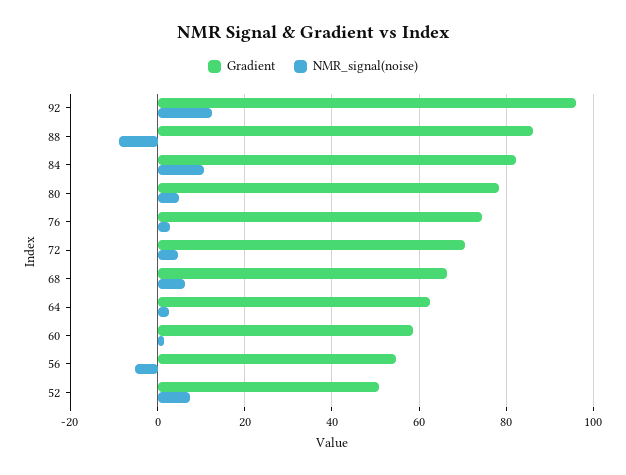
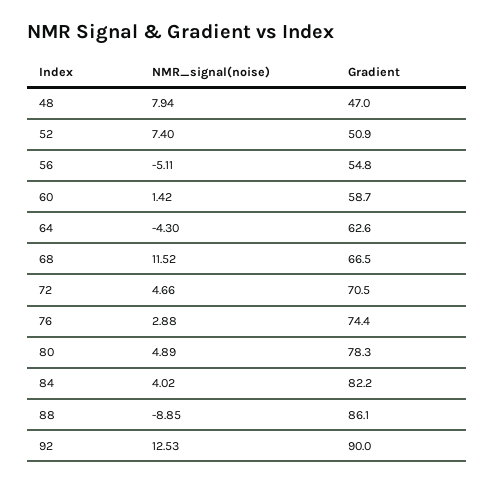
Gradient, 92: 96 -> 90
NMR_signal(noise), 84: 10 -> 4.02
NMR_signal(noise), 68: 6 -> 11.52
NMR_signal(noise), 64: 2 -> -4.3
NMR_signal(noise), 48: none -> 7.94
Gradient, 48: none -> 47

